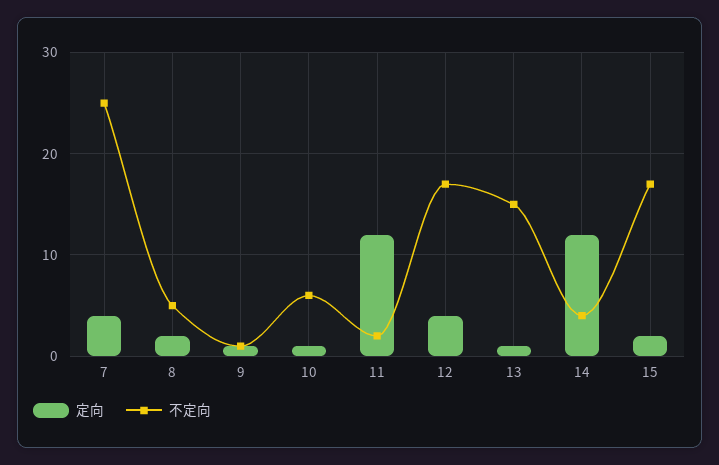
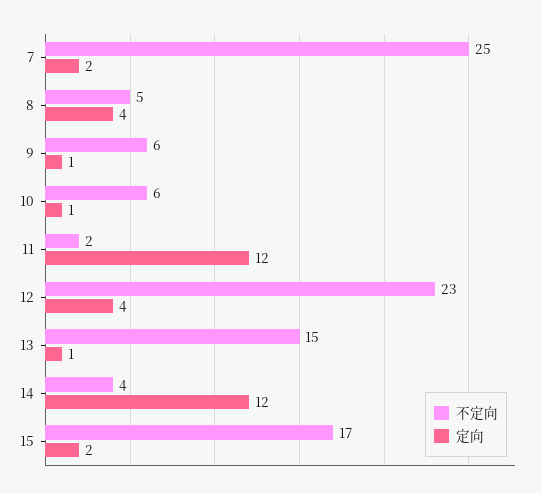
定向, 7: 4 -> 2
定向, 8: 2 -> 4
不定向, 9: 1 -> 6
不定向, 12: 17 -> 23

